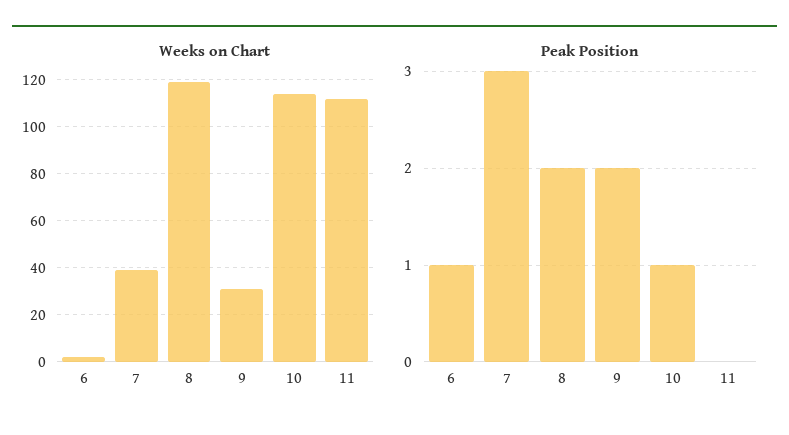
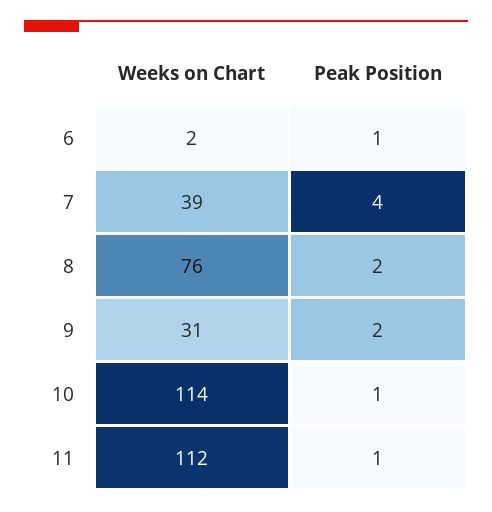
Weeks on Chart, 8: 120 -> 76
Peak Position, 7: 3 -> 4
Peak Position, 11: 0 -> 1

